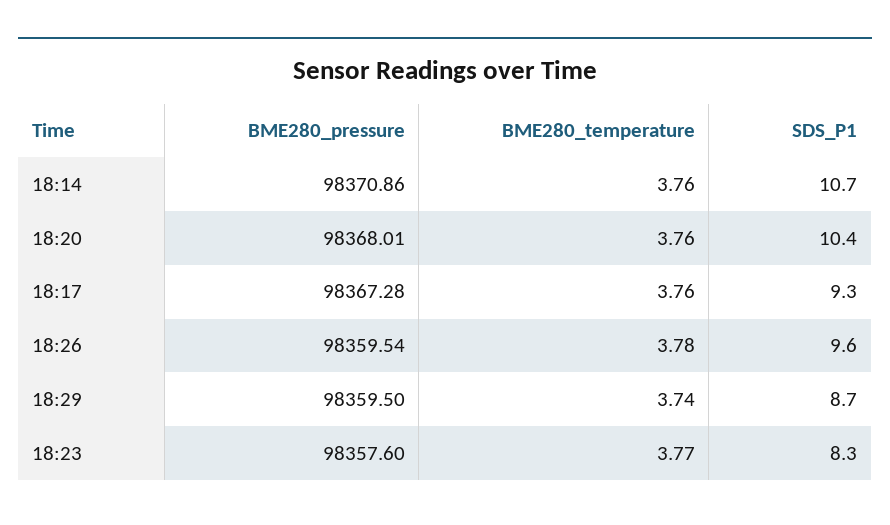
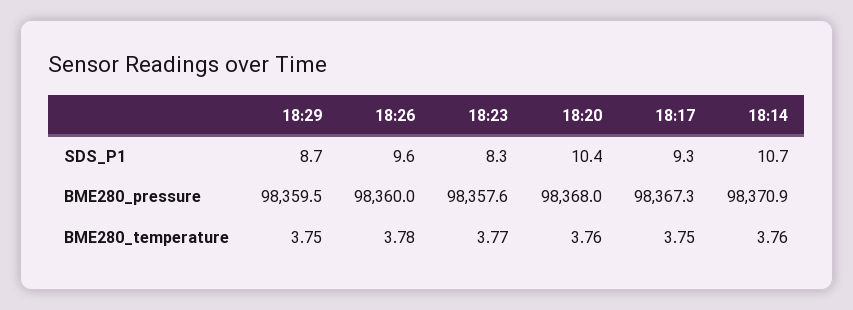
BME280_temperature, 18:17: 3.76 -> 3.75
BME280_pressure, 18:26: 98359.54 -> 98360
BME280_temperature, 18:29: 3.74 -> 3.75

